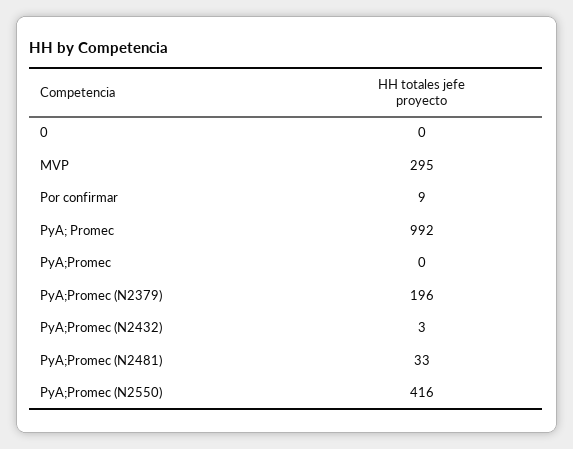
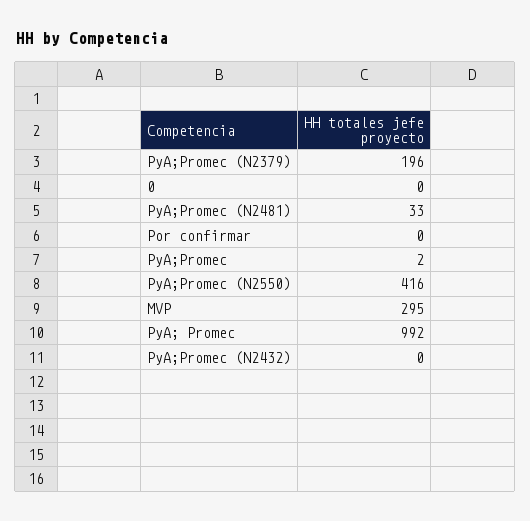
Por confirmar: 9 -> 0
PyA;Promec: 0 -> 2
PyA;Promec (N2432): 3 -> 0

